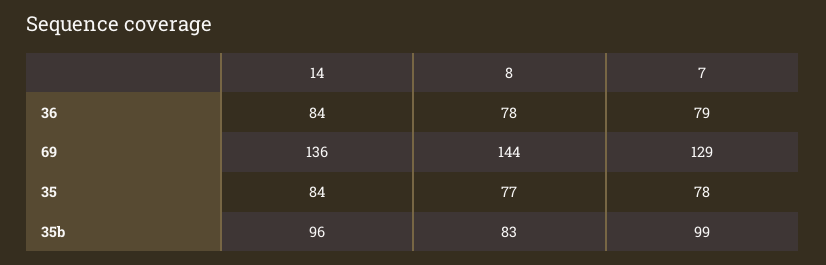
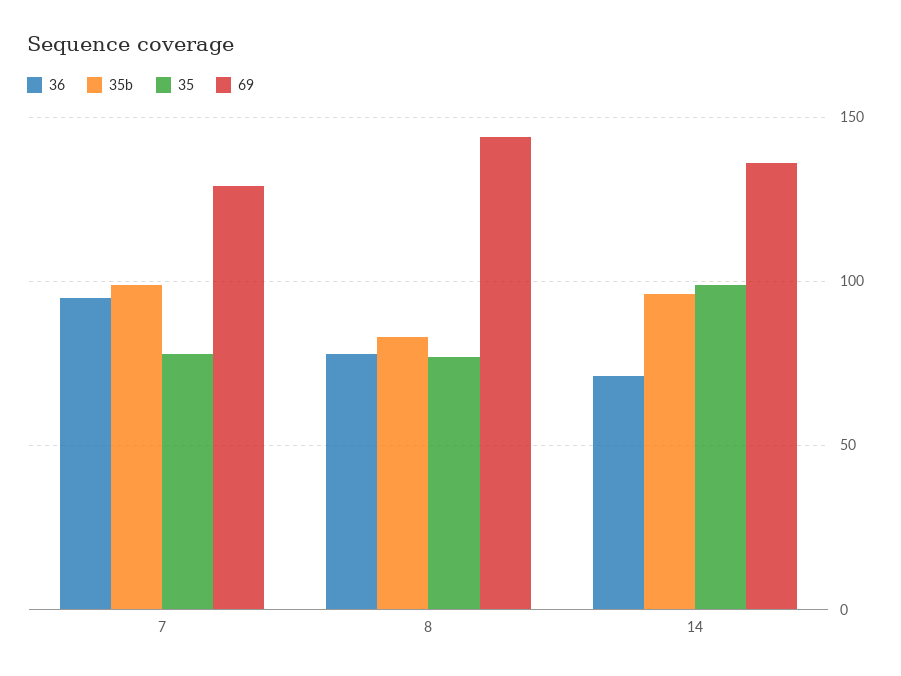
36, 14: 84 -> 70
36, 7: 79 -> 95
35, 14: 84 -> 100

